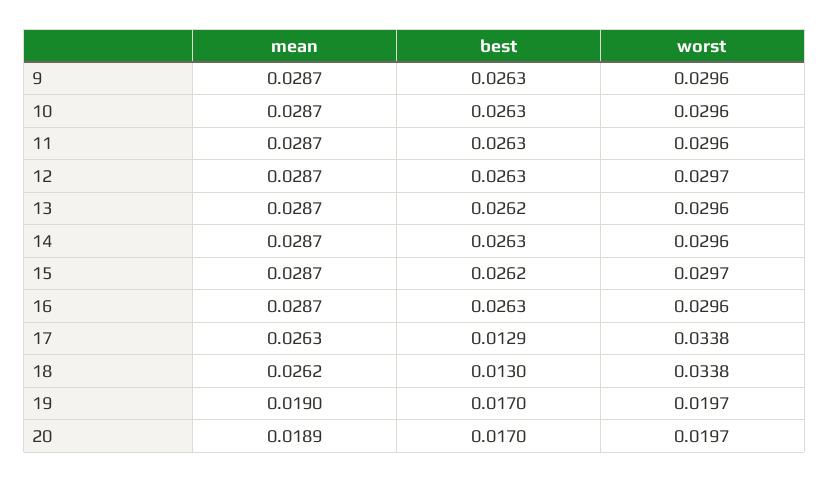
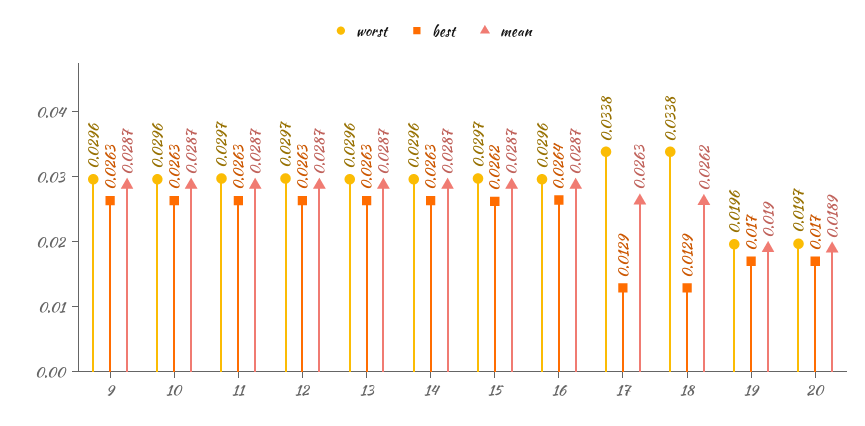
worst, 11: 0.0296 -> 0.0297
best, 13: 0.0262 -> 0.0263
best, 16: 0.0263 -> 0.0264
best, 18: 0.013 -> 0.0129
worst, 19: 0.0197 -> 0.0196

